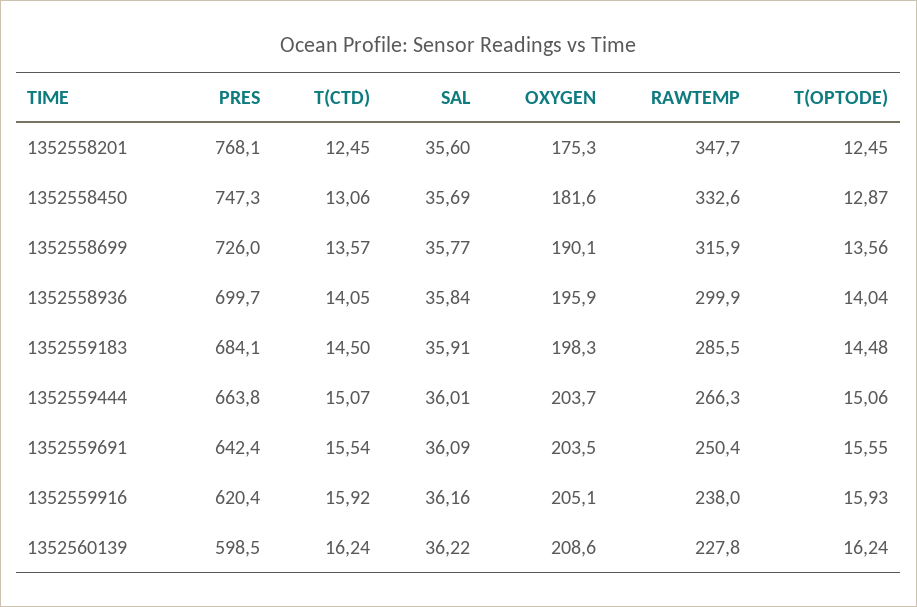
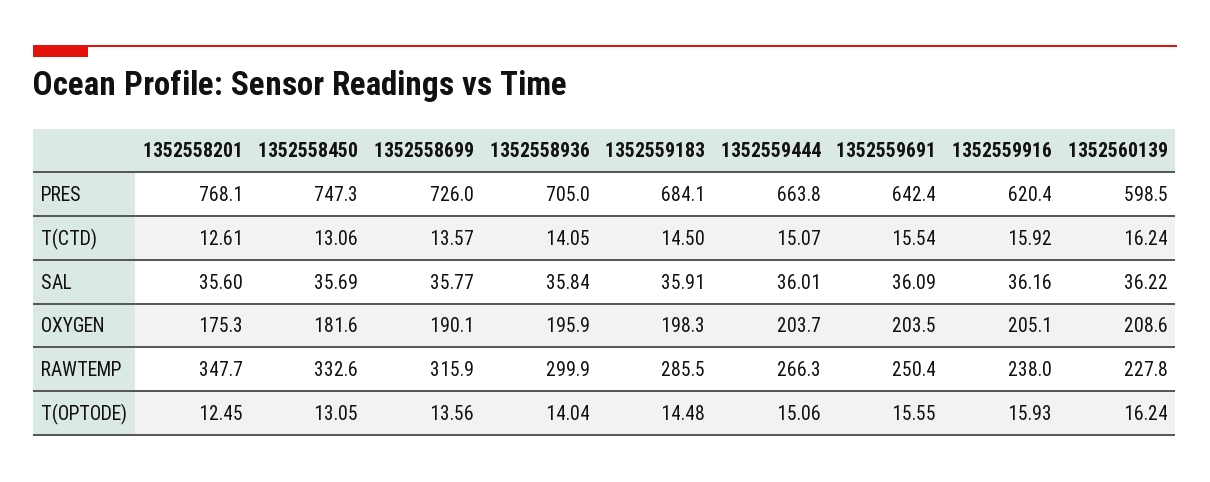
T(CTD), 1352558201: 12.45 -> 12.61
T(OPTODE), 1352558450: 12.87 -> 13.05
PRES, 1352558936: 699.7 -> 705

